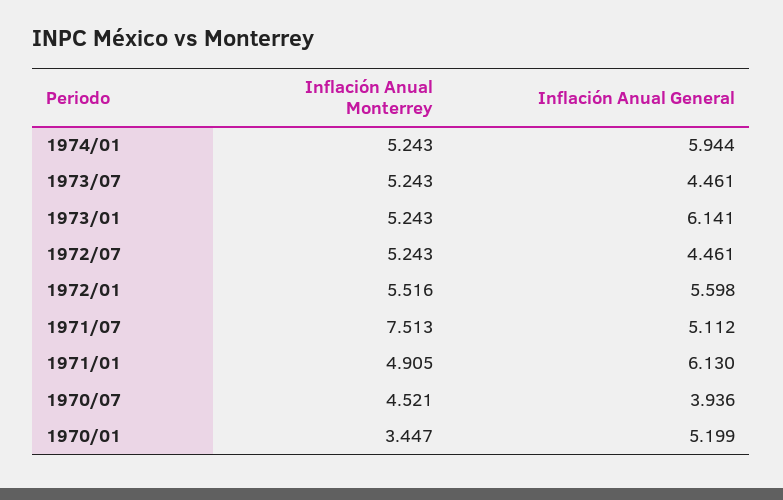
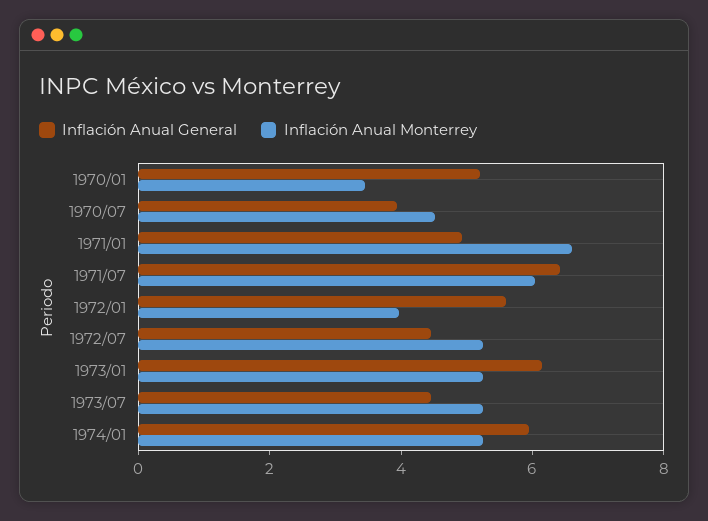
Inflación Anual Monterrey, 1972/01: 5.516 -> 4
Inflación Anual Monterrey, 1971/07: 7.513 -> 6
Inflación Anual General, 1971/07: 5.112 -> 6.5
Inflación Anual Monterrey, 1971/01: 4.905 -> 6.5
Inflación Anual General, 1971/01: 6.13 -> 5

